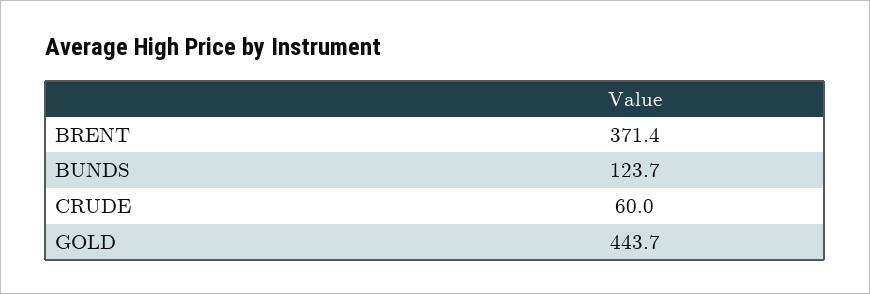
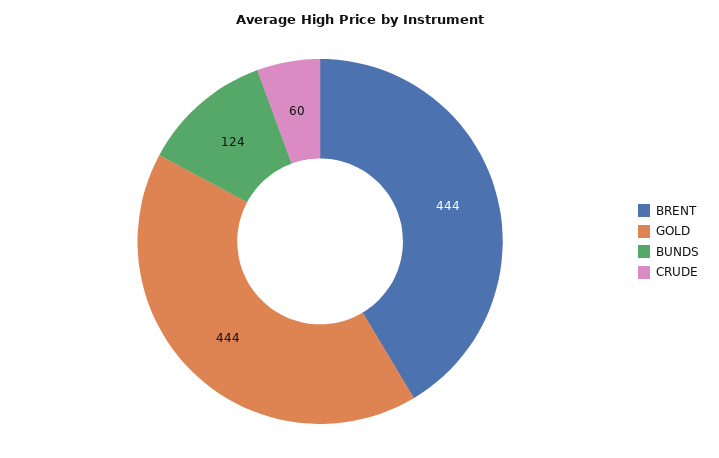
BRENT: 371.4 -> 444

